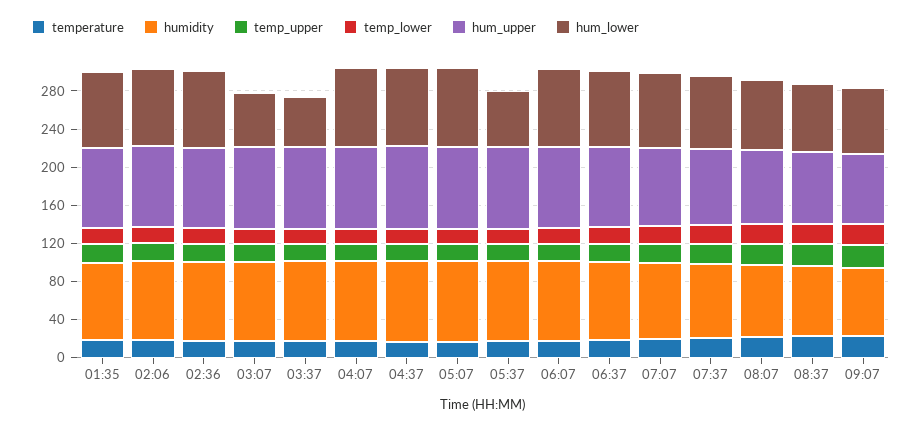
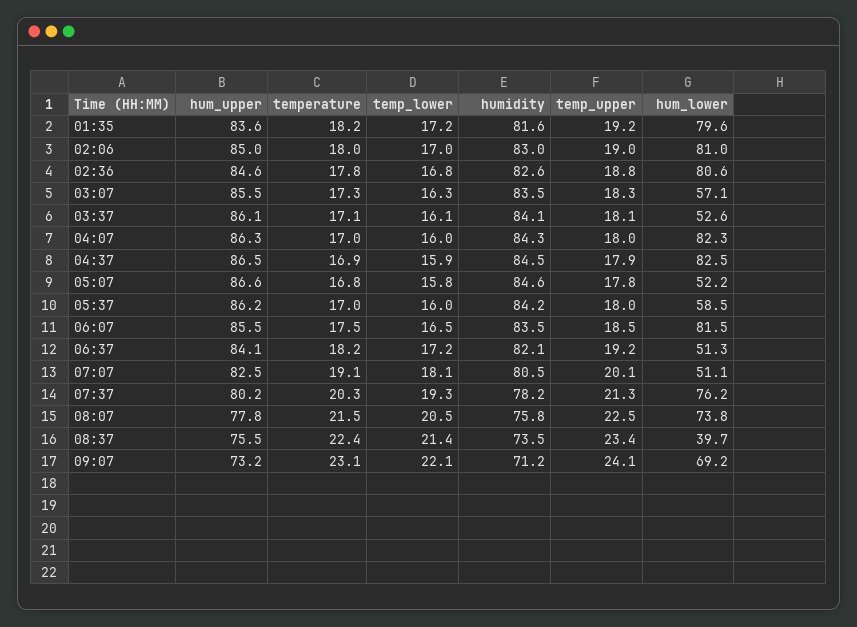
hum_lower, 05:07: 80 -> 52.2
hum_lower, 06:37: 80 -> 51.3
hum_lower, 07:07: 80 -> 51.1
hum_lower, 08:37: 70 -> 39.7

